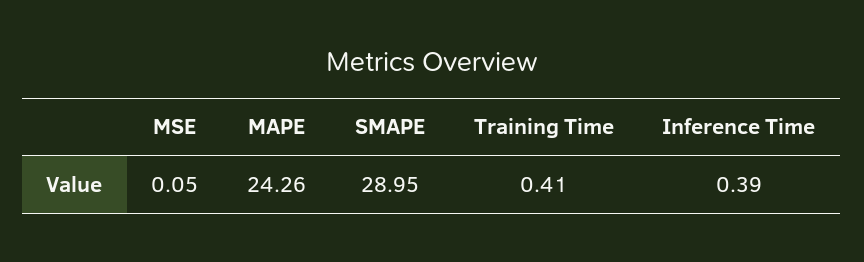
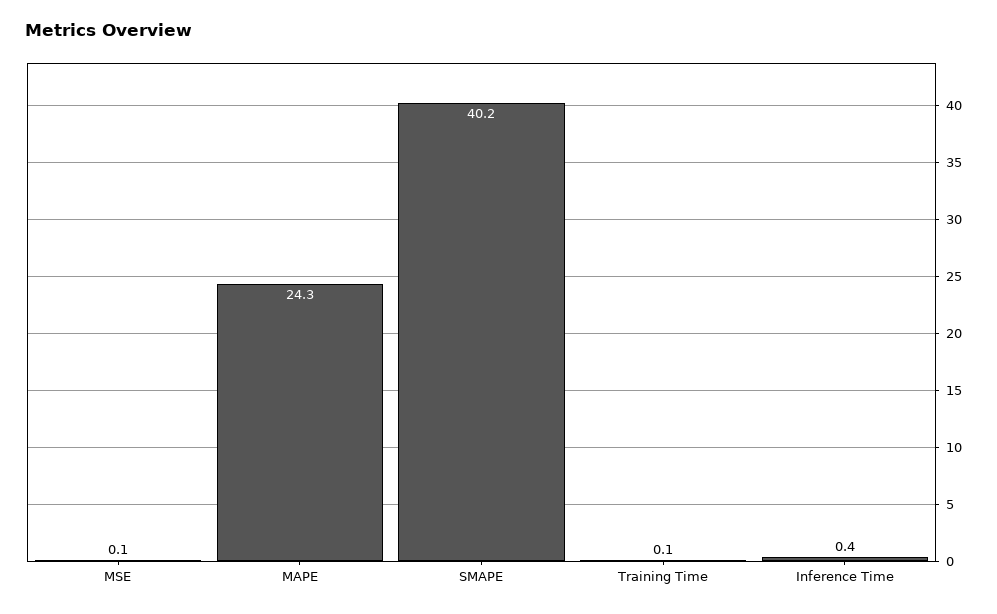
SMAPE: 28.95 -> 40.2
Training Time: 0.41 -> 0.1

